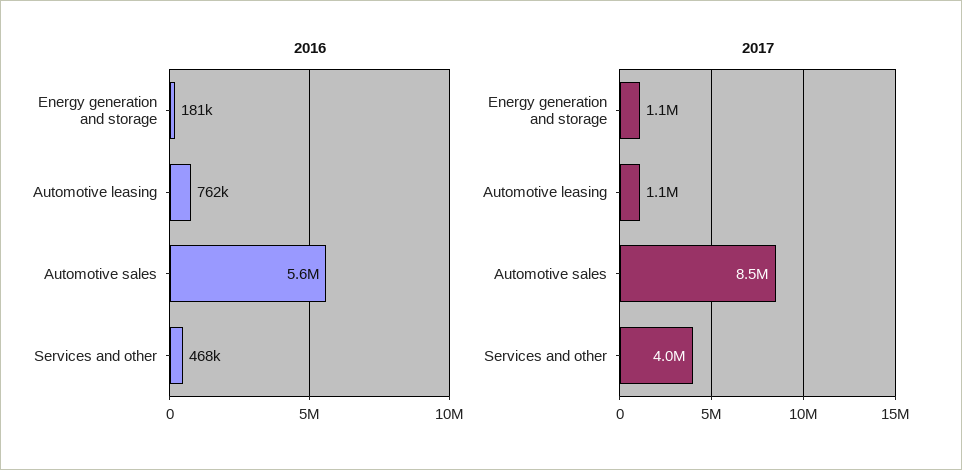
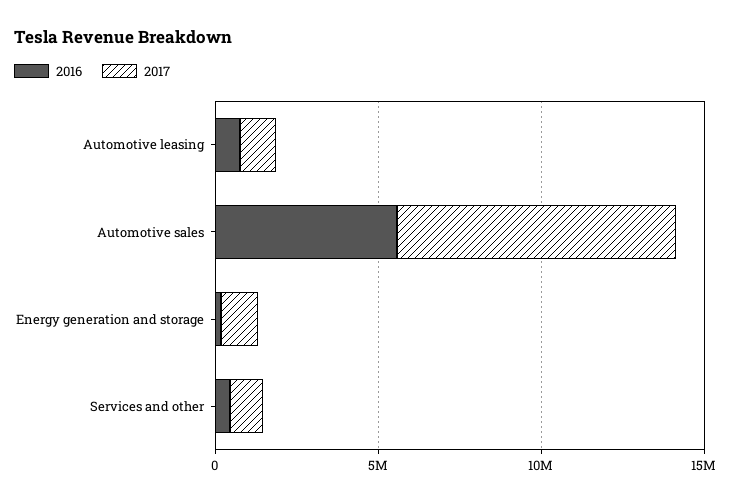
2017, Services and other: 4000000 -> 1000000

